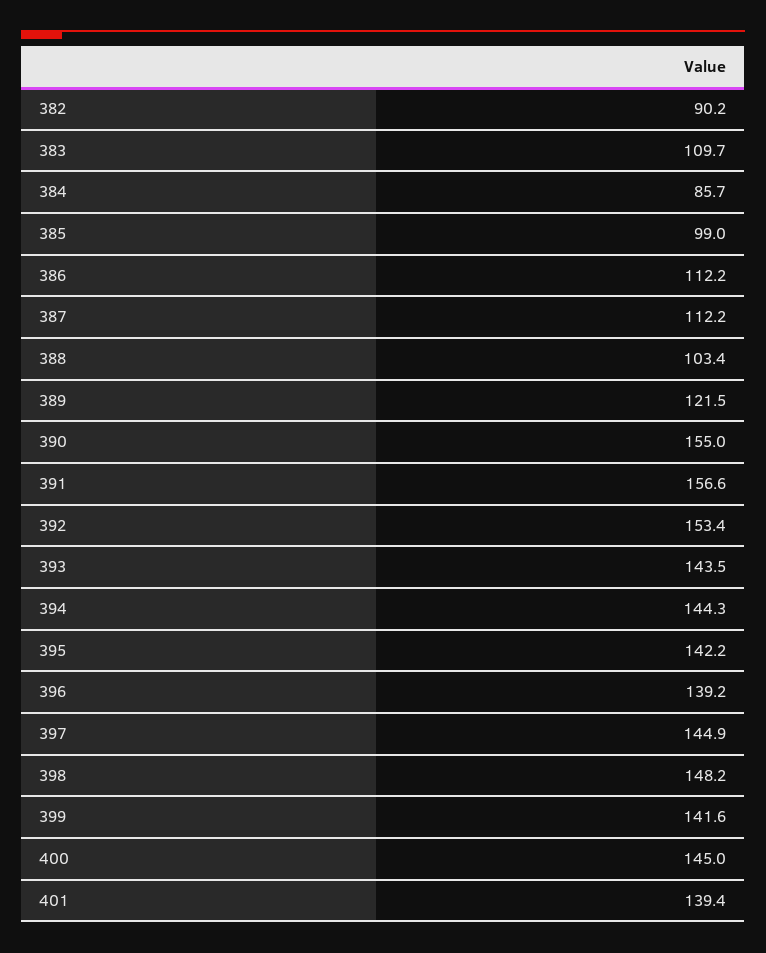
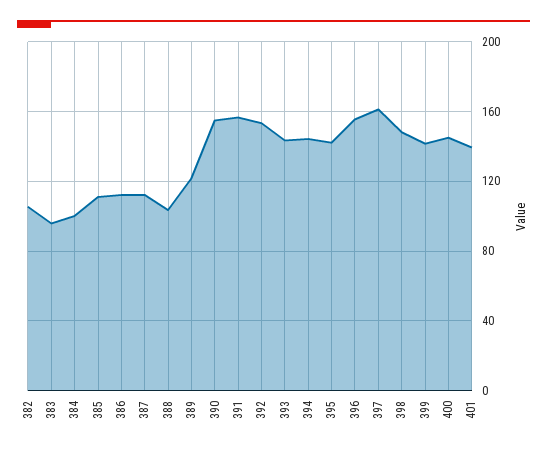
382: 90.2 -> 105
383: 109.7 -> 95
384: 85.7 -> 100
385: 99 -> 110
396: 139.2 -> 155
397: 144.9 -> 160

